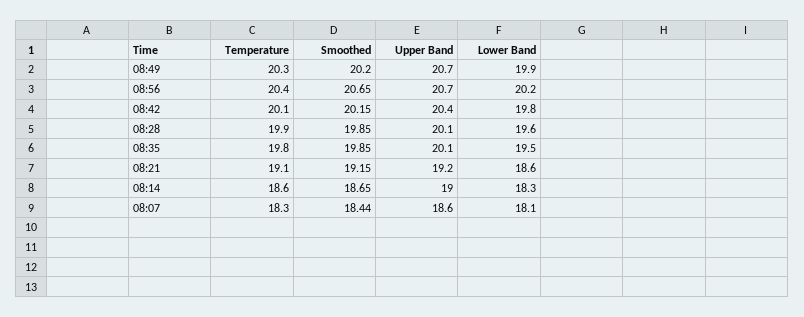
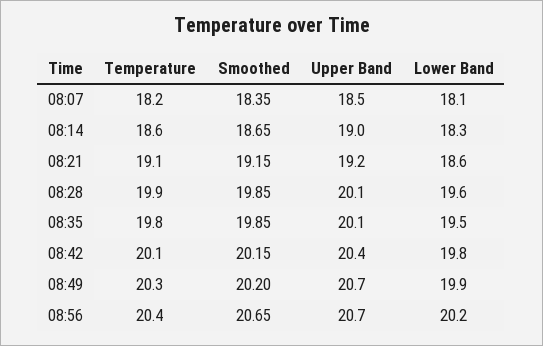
Temperature, 08:07: 18.3 -> 18.2
Smoothed, 08:07: 18.44 -> 18.35
Upper Band, 08:07: 18.6 -> 18.5

